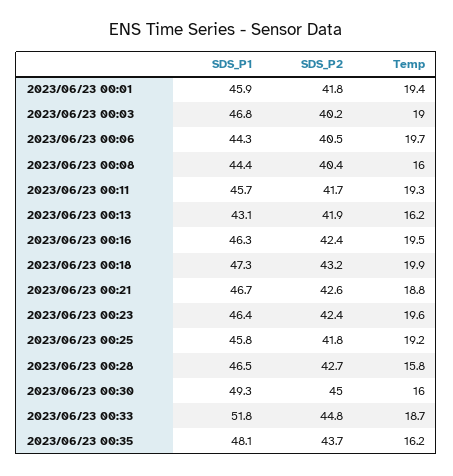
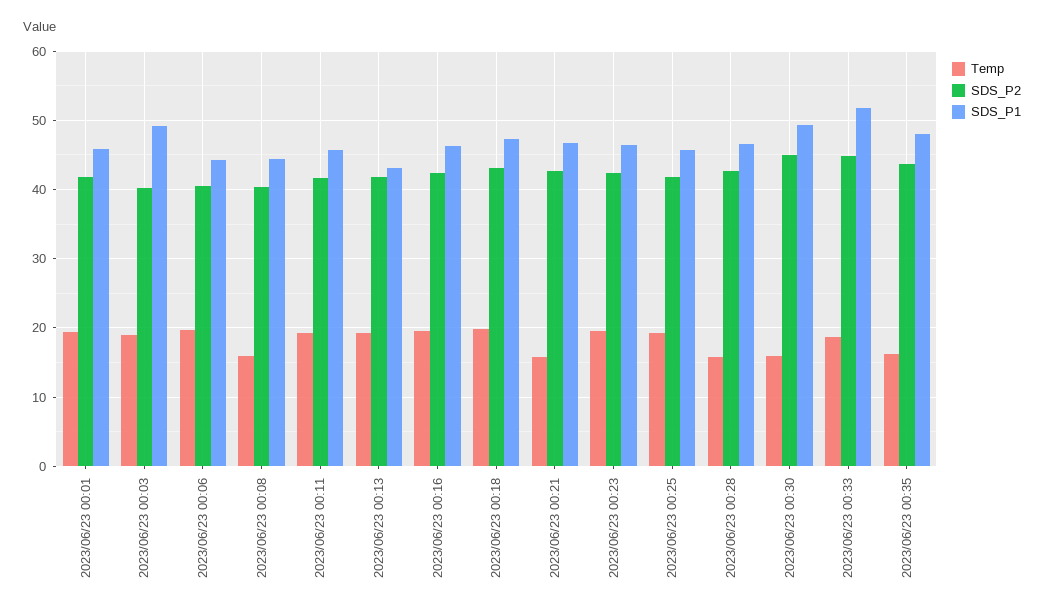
SDS_P1, 2023/06/23 00:03: 46.8 -> 49
Temp, 2023/06/23 00:13: 16.2 -> 19
Temp, 2023/06/23 00:21: 18.8 -> 16

